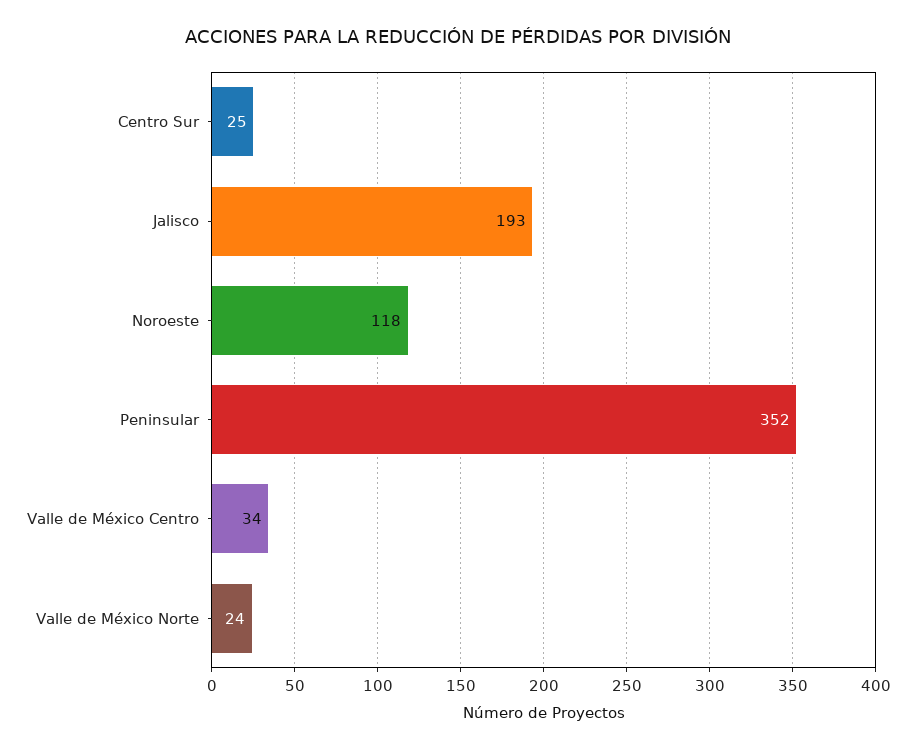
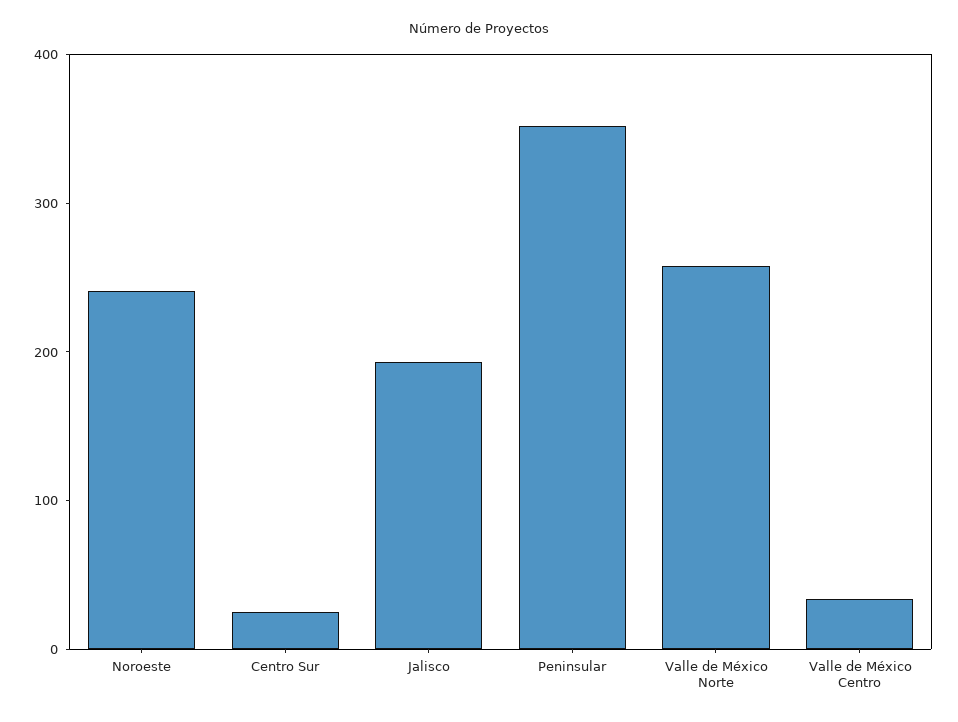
Noroeste: 118 -> 240
Valle de México Norte: 24 -> 260

